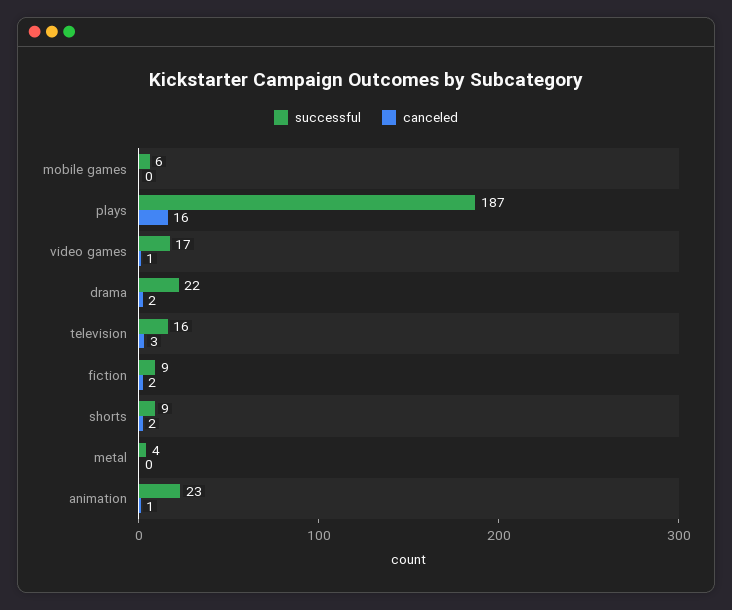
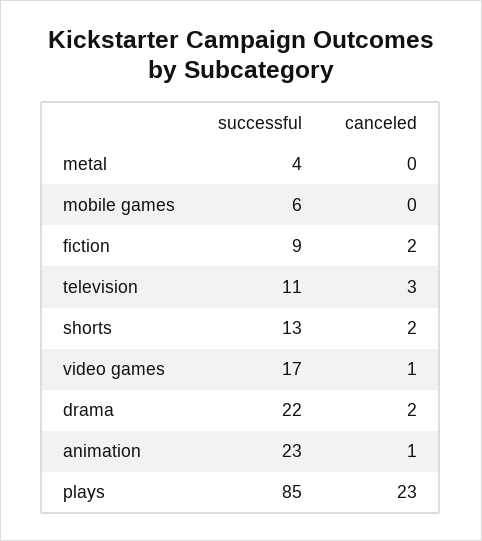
successful, plays: 187 -> 85
canceled, plays: 16 -> 23
successful, television: 16 -> 11
successful, shorts: 9 -> 13

